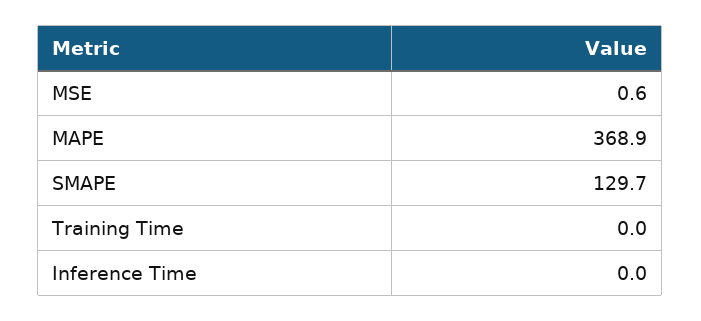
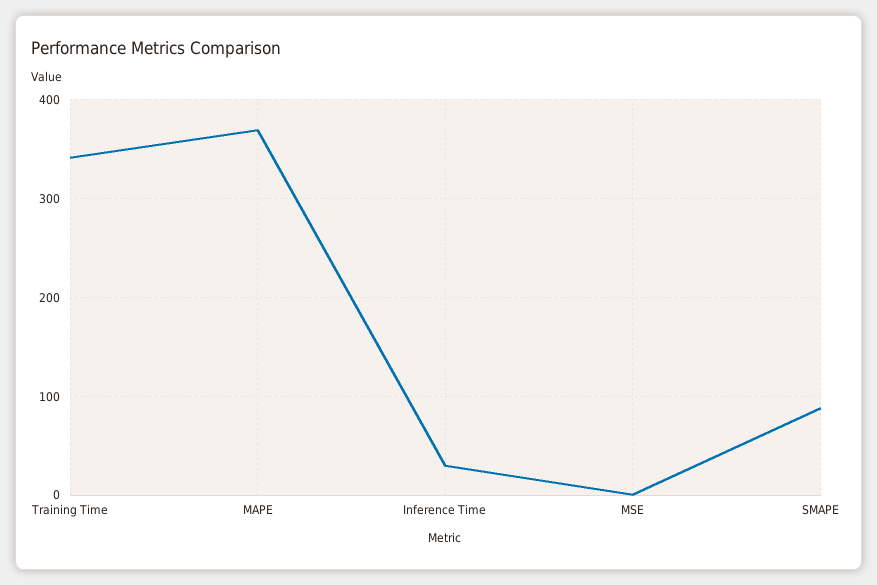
SMAPE: 129.7 -> 90
Training Time: 0 -> 340
Inference Time: 0 -> 30

